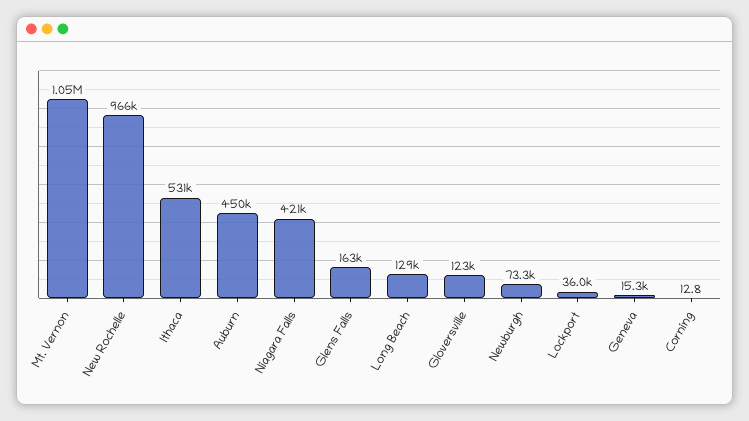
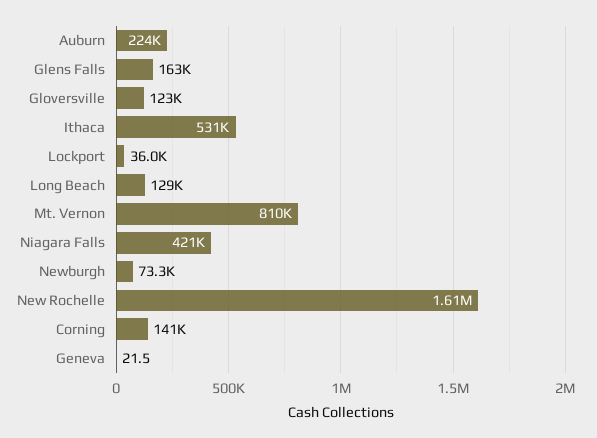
Mt. Vernon: 1050000 -> 810000
New Rochelle: 966000 -> 1610000
Auburn: 450000 -> 224000
Geneva: 15300 -> 21.5
Corning: 12.8 -> 141000

